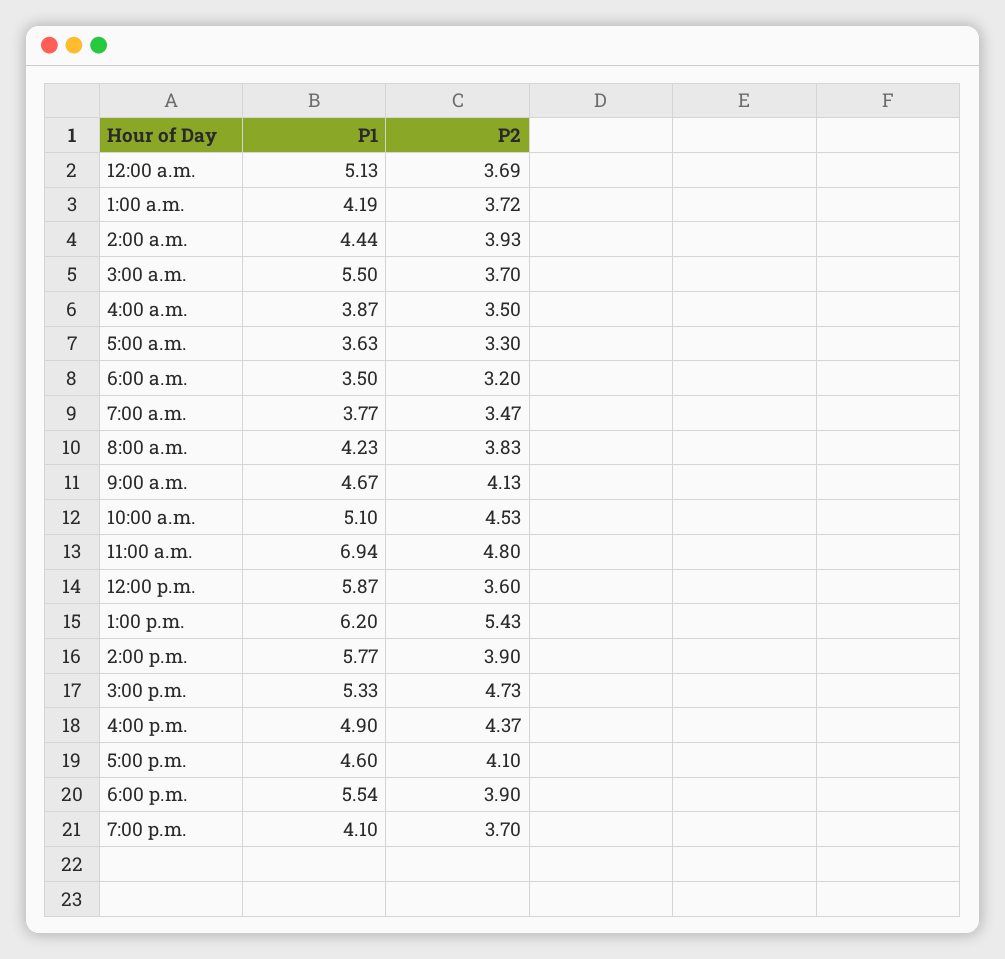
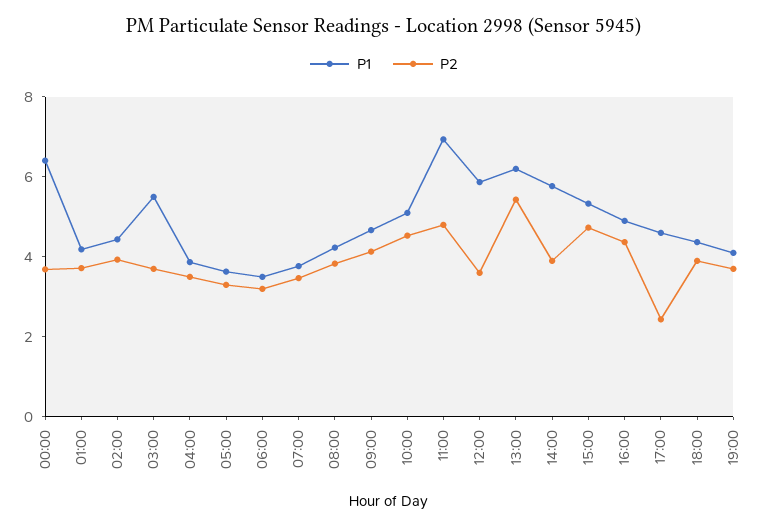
P1, 12:00 a.m.: 5.13 -> 6.5
P2, 5:00 p.m.: 4.1 -> 2.5
P1, 6:00 p.m.: 5.54 -> 4.5

